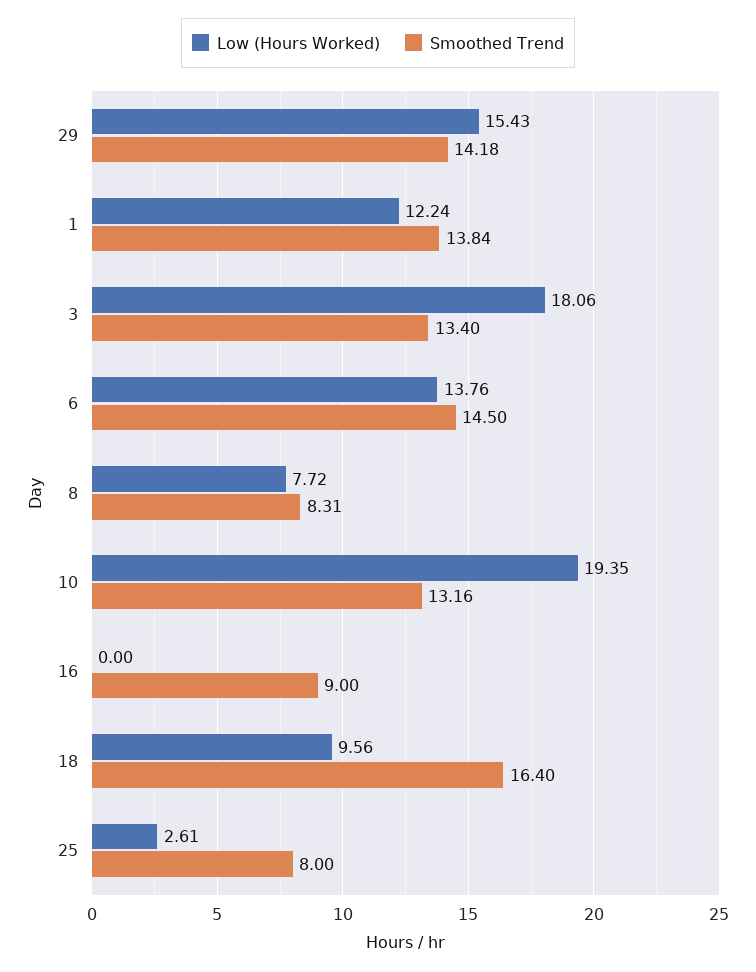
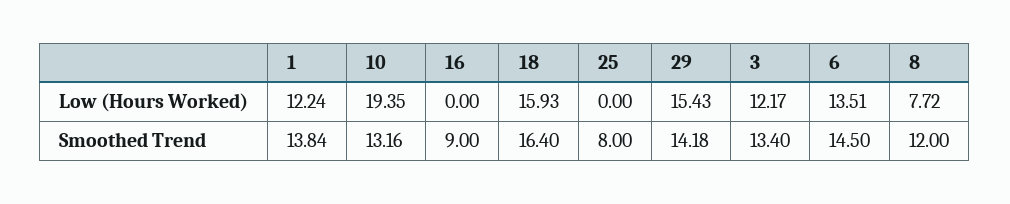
Low (Hours Worked), 3: 18.06 -> 12.17
Low (Hours Worked), 6: 13.76 -> 13.51
Smoothed Trend, 8: 8.31 -> 12
Low (Hours Worked), 18: 9.56 -> 15.93
Low (Hours Worked), 25: 2.61 -> 0

